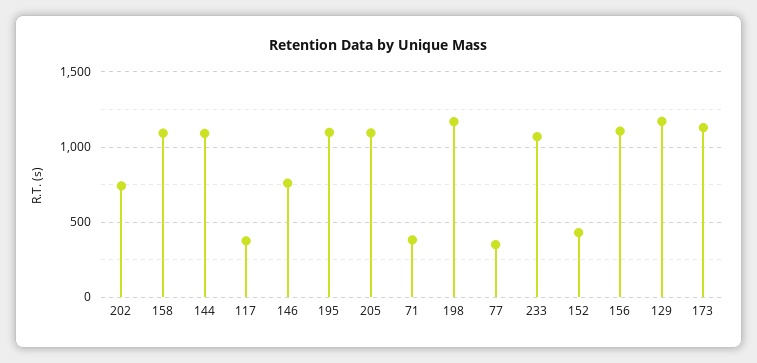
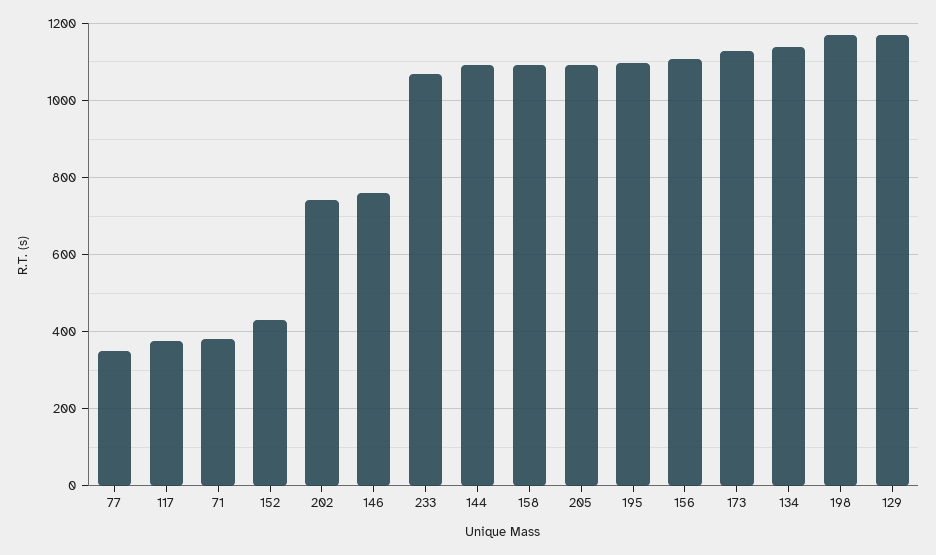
134: none -> 1140

